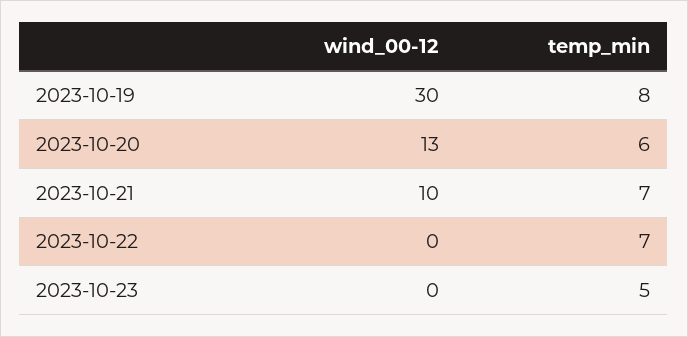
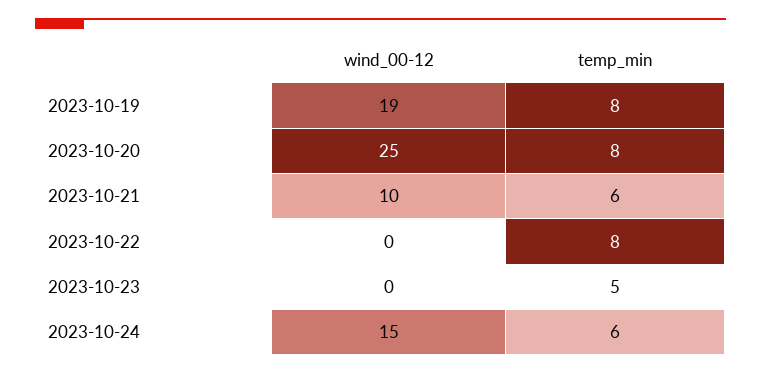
wind_00-12, 2023-10-19: 30 -> 19
wind_00-12, 2023-10-20: 13 -> 25
temp_min, 2023-10-20: 6 -> 8
temp_min, 2023-10-21: 7 -> 6
temp_min, 2023-10-22: 7 -> 8
wind_00-12, 2023-10-24: none -> 15
temp_min, 2023-10-24: none -> 6

